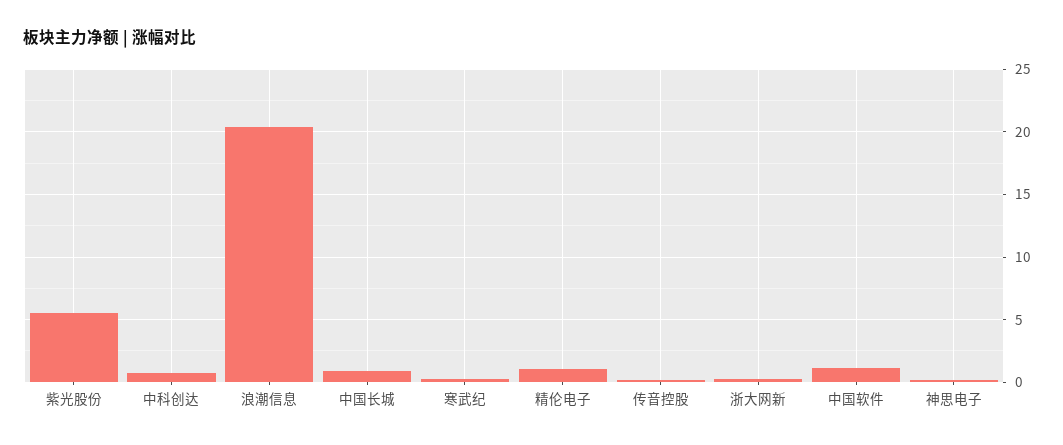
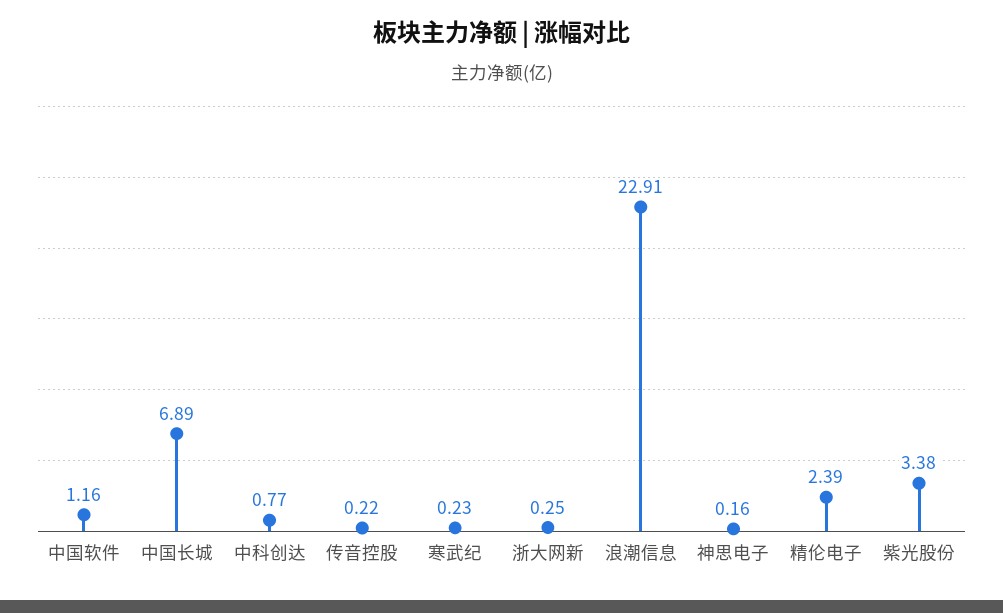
紫光股份: 5.5 -> 3.38
浪潮信息: 20.5 -> 22.91
中国长城: 1 -> 6.89
精伦电子: 1 -> 2.39

